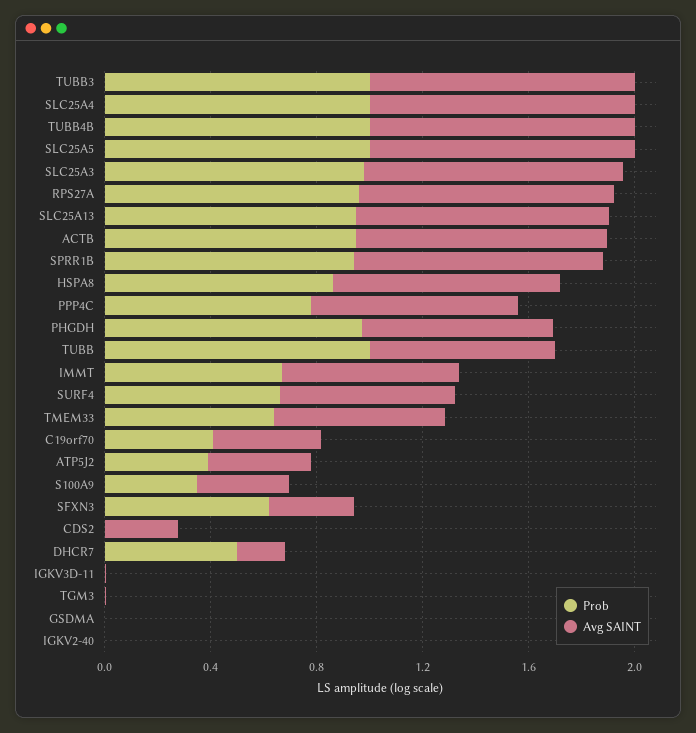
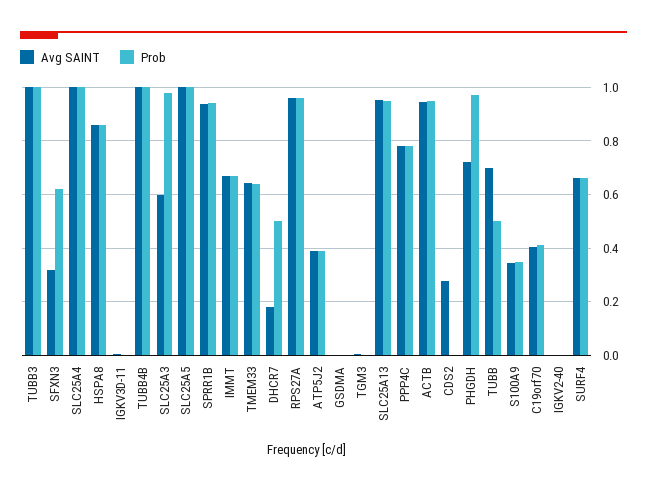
Avg SAINT, SLC25A3: 1 -> 0.6
Prob, TUBB: 1 -> 0.5

